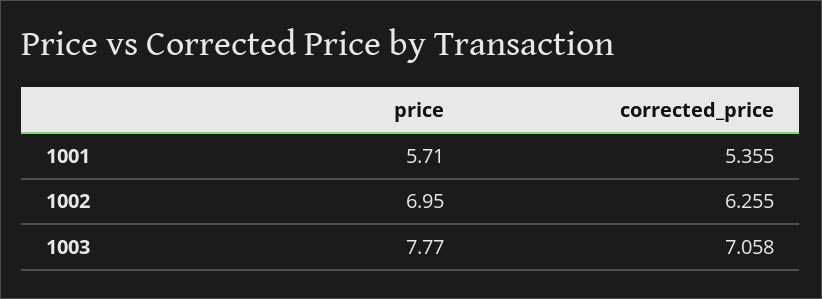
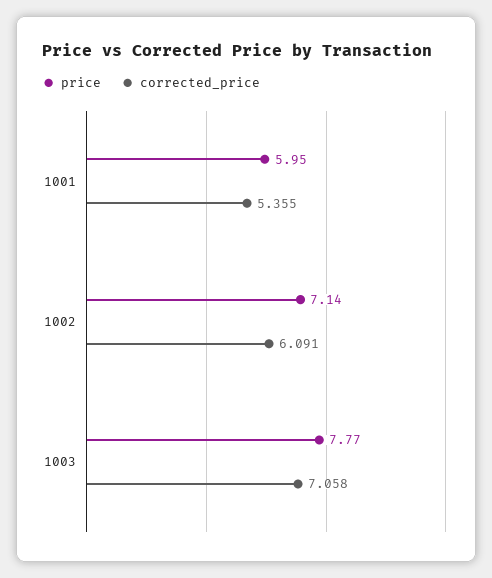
price, 1001: 5.71 -> 5.95
price, 1002: 6.95 -> 7.14
corrected_price, 1002: 6.255 -> 6.091

